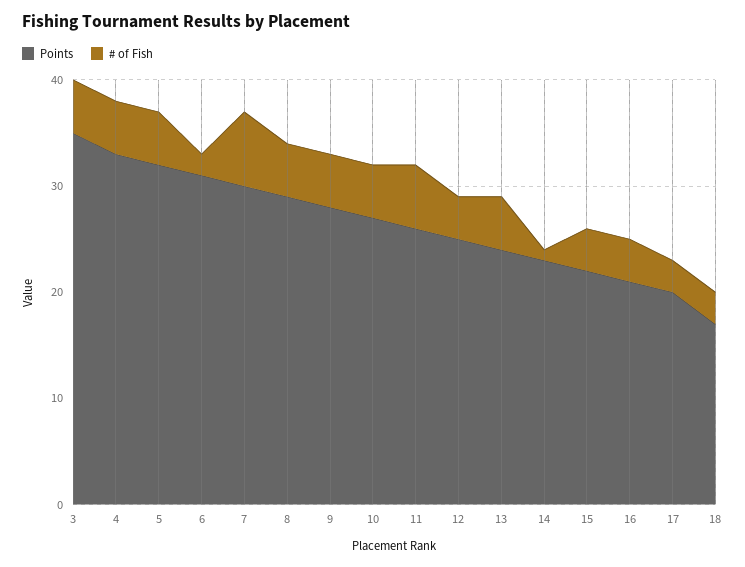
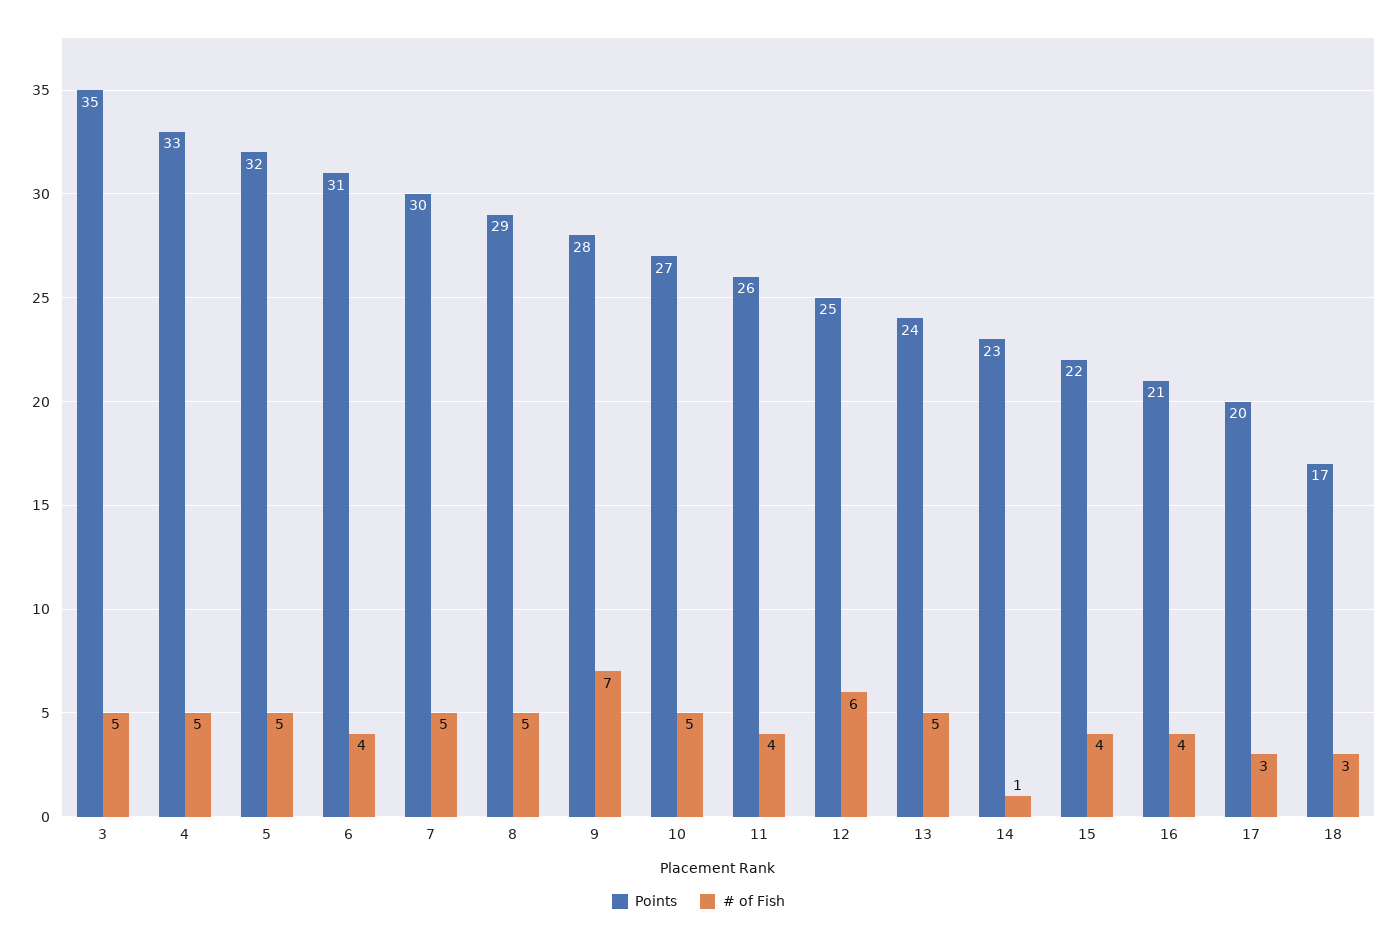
# of Fish, 6: 2 -> 4
# of Fish, 7: 7 -> 5
# of Fish, 9: 5 -> 7
# of Fish, 11: 6 -> 4
# of Fish, 12: 4 -> 6

